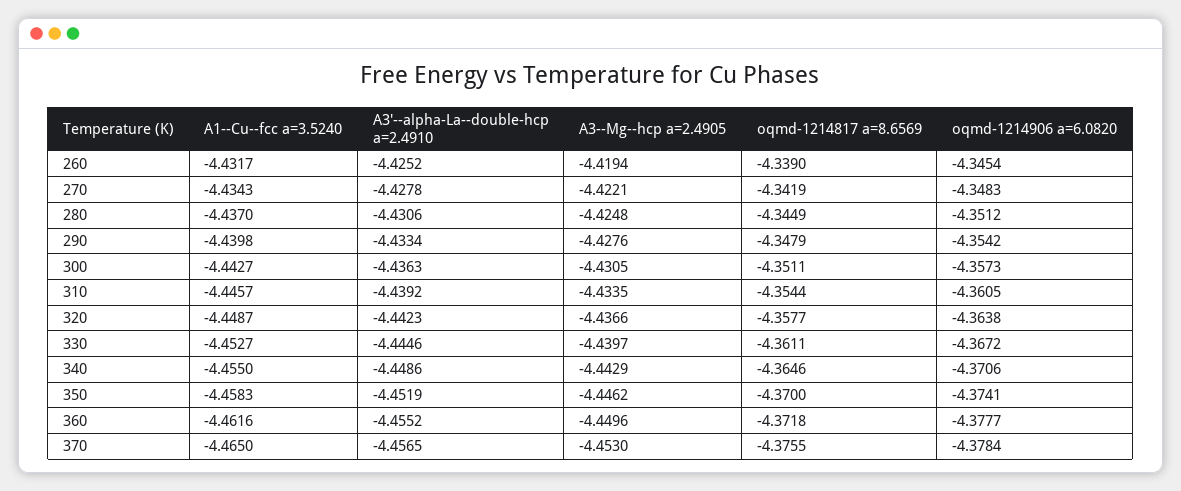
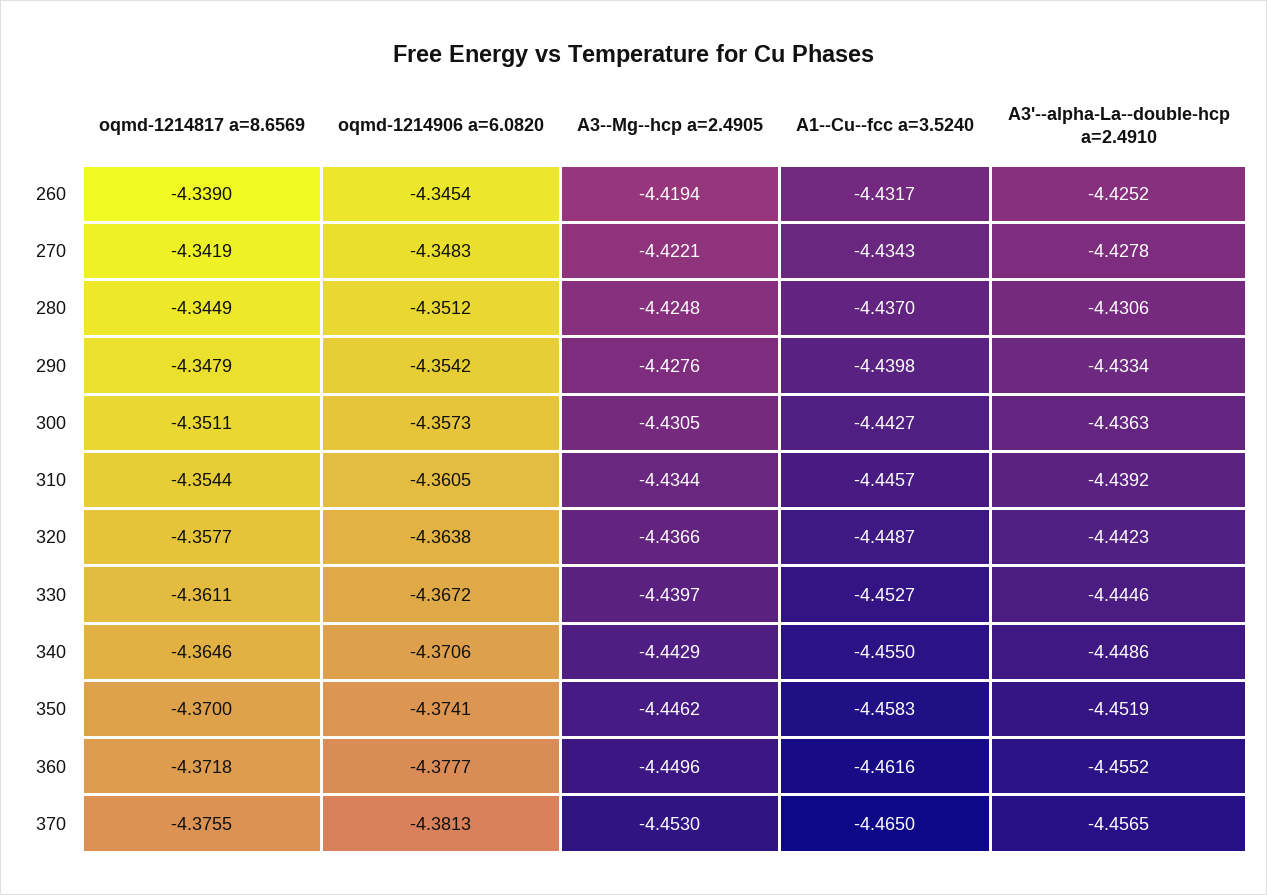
A3--Mg--hcp a=2.4905, 310: -4.4335 -> -4.4344
oqmd-1214906 a=6.0820, 370: -4.3784 -> -4.3813

